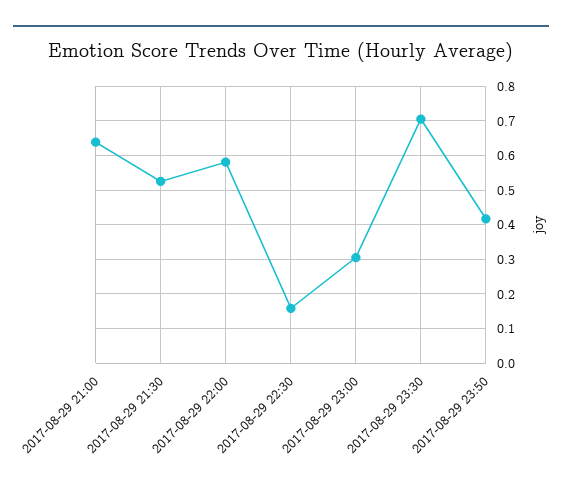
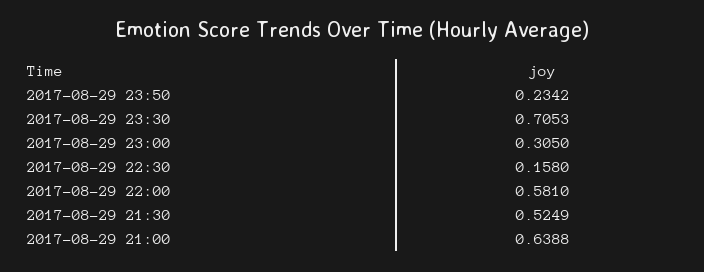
2017-08-29 23:50: 0.42 -> 0.2342

